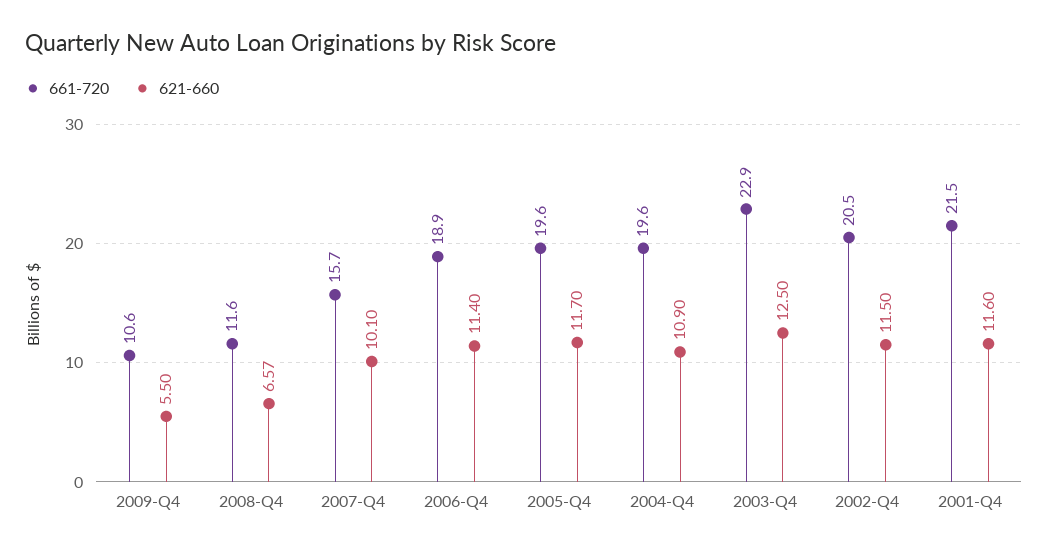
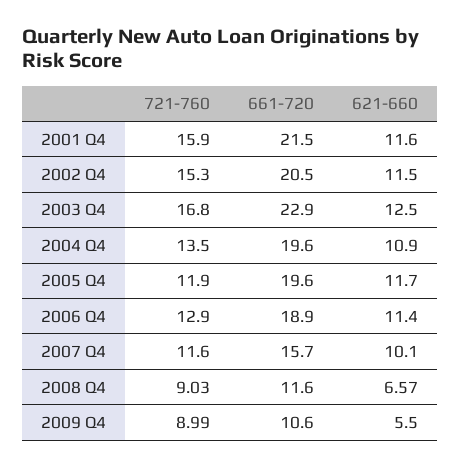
721-760, 2001-Q4: none -> 15.9
721-760, 2002-Q4: none -> 15.3
721-760, 2003-Q4: none -> 16.8
721-760, 2004-Q4: none -> 13.5
721-760, 2005-Q4: none -> 11.9
721-760, 2006-Q4: none -> 12.9
721-760, 2007-Q4: none -> 11.6
721-760, 2008-Q4: none -> 9.03
721-760, 2009-Q4: none -> 8.99

